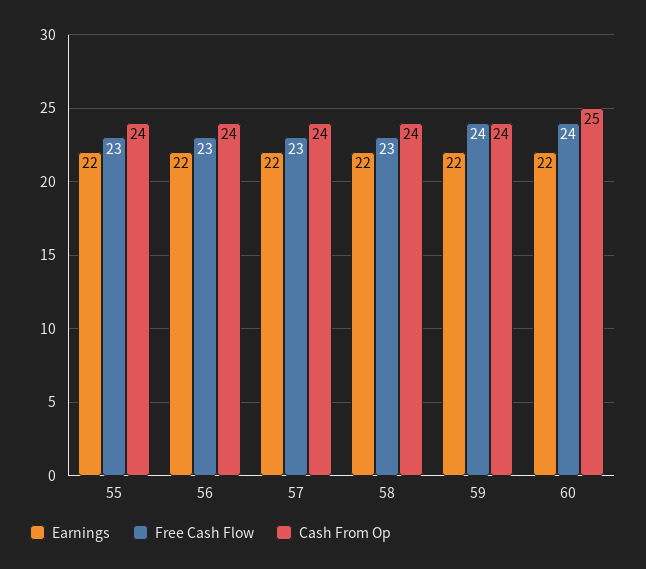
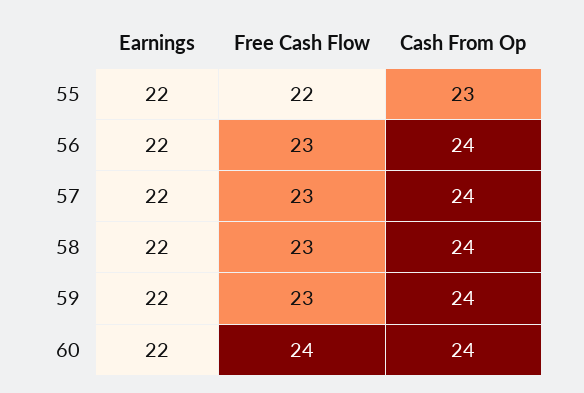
Free Cash Flow, 55: 23 -> 22
Cash From Op, 55: 24 -> 23
Free Cash Flow, 59: 24 -> 23
Cash From Op, 60: 25 -> 24

